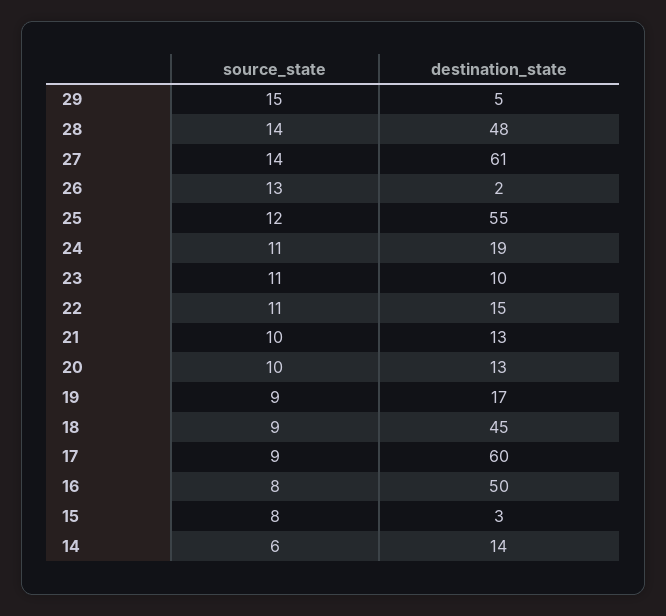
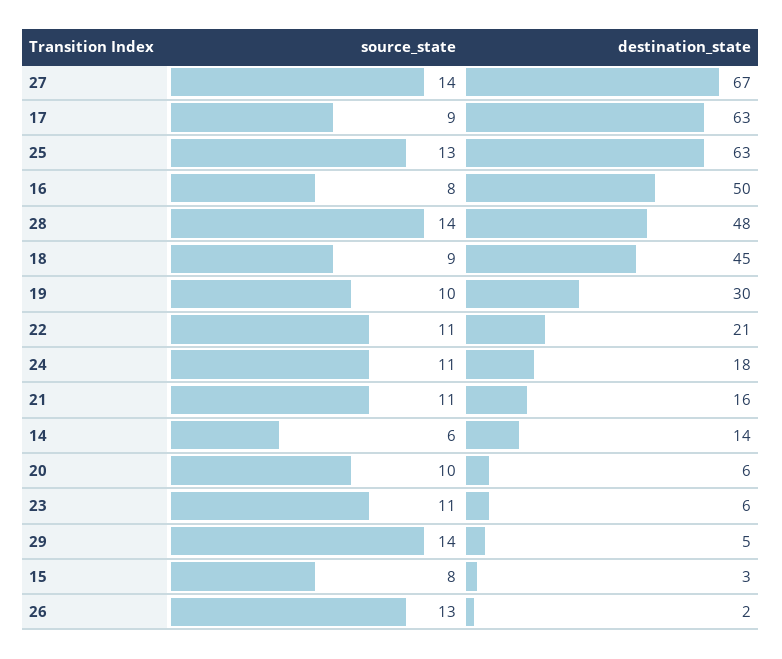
source_state, 29: 15 -> 14
destination_state, 27: 61 -> 67
source_state, 25: 12 -> 13
destination_state, 25: 55 -> 63
destination_state, 24: 19 -> 18
destination_state, 23: 10 -> 6
destination_state, 22: 15 -> 21
source_state, 21: 10 -> 11
destination_state, 21: 13 -> 16
destination_state, 20: 13 -> 6
source_state, 19: 9 -> 10
destination_state, 19: 17 -> 30
destination_state, 17: 60 -> 63

